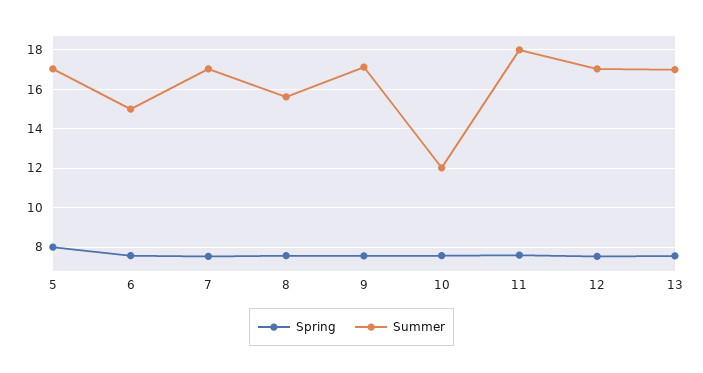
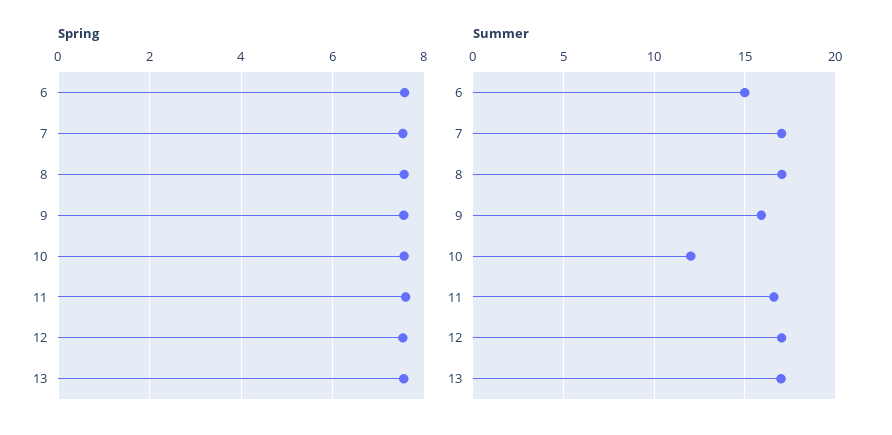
Spring, 5: 8 -> none
Summer, 5: 17 -> none
Summer, 8: 15.5 -> 17
Summer, 9: 17 -> 16
Summer, 11: 18 -> 16.5

